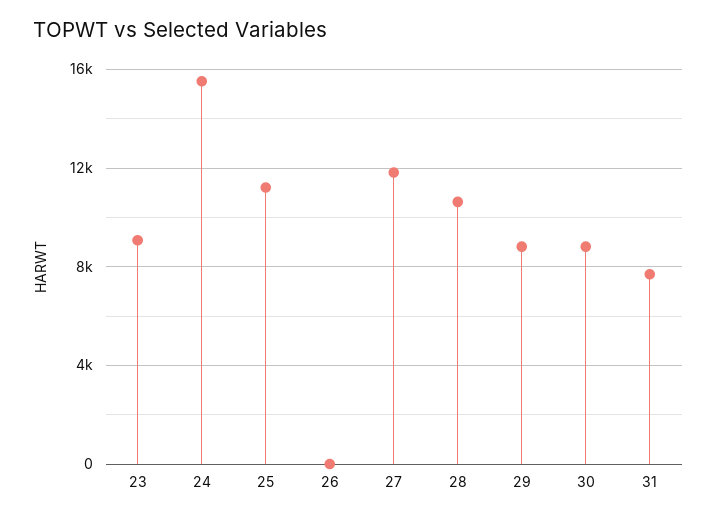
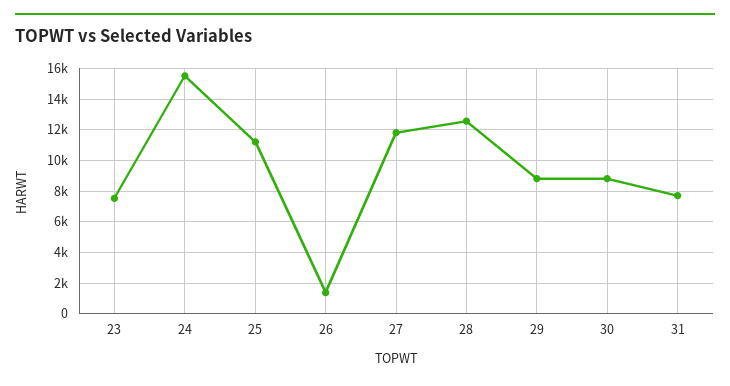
23: 9000 -> 7500
26: 0 -> 1500
28: 10500 -> 12500

